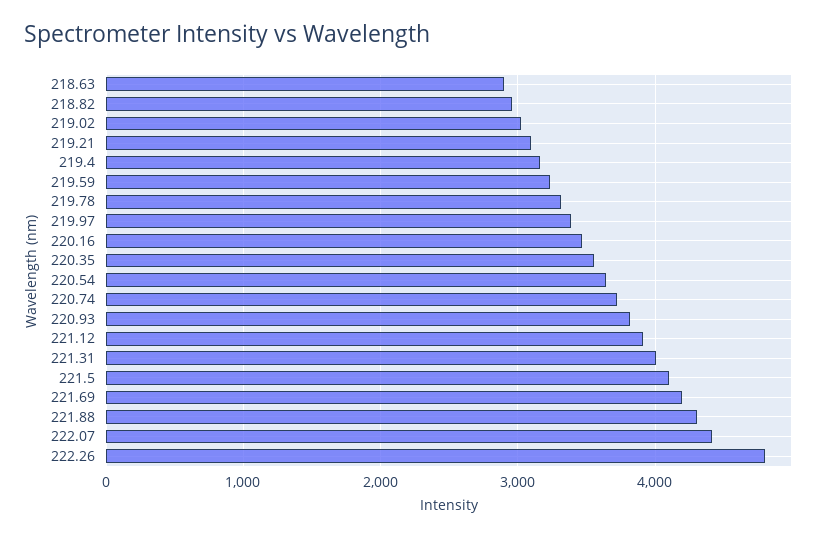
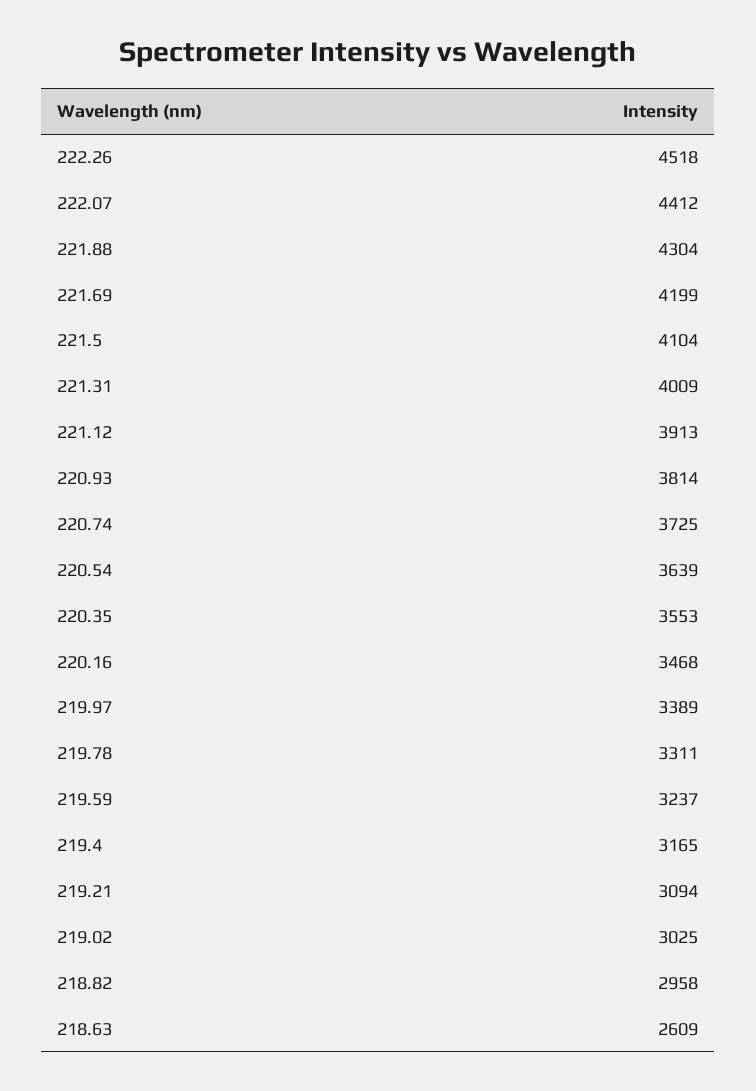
218.63: 2900 -> 2609
222.26: 4800 -> 4518

